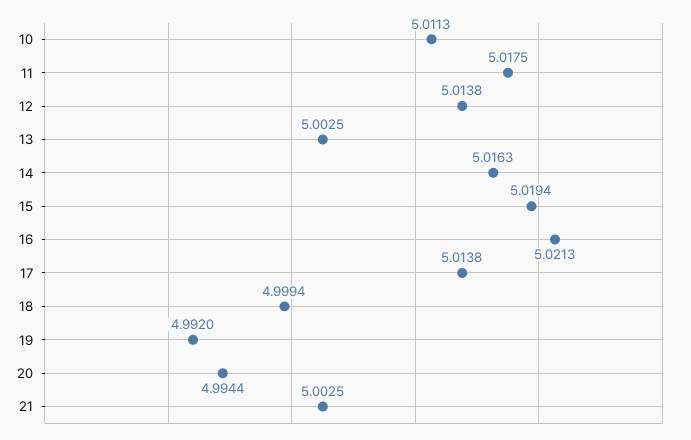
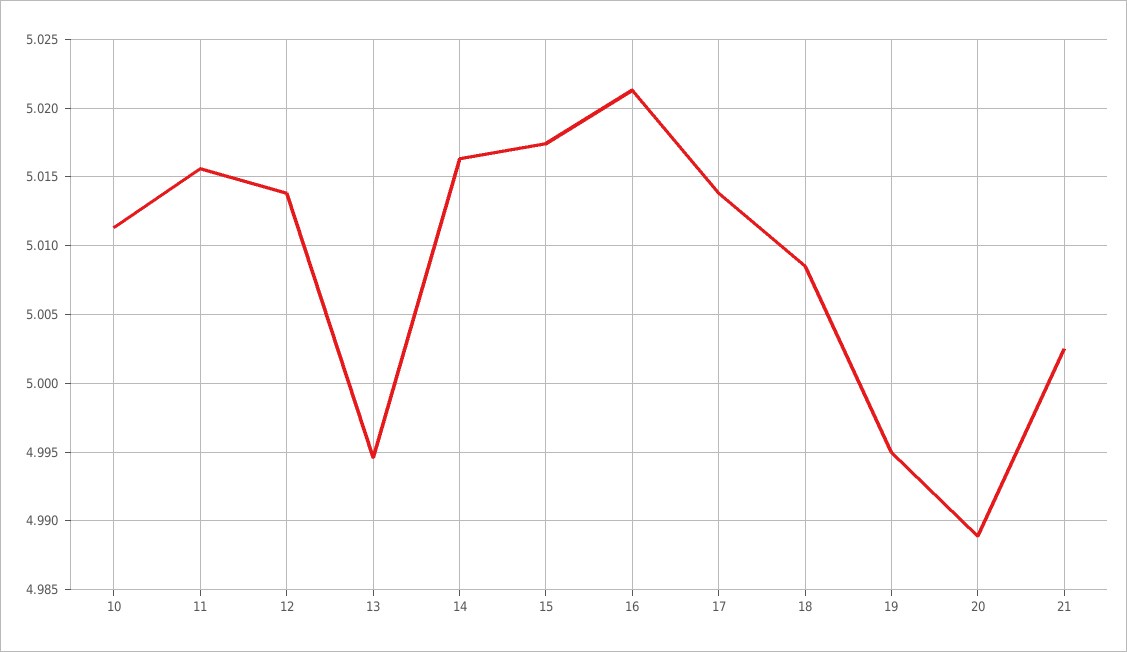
11: 5.0175 -> 5.0155
13: 5.0025 -> 4.9945
15: 5.0194 -> 5.0175
18: 4.9994 -> 5.0085
19: 4.992 -> 4.995
20: 4.9944 -> 4.989

